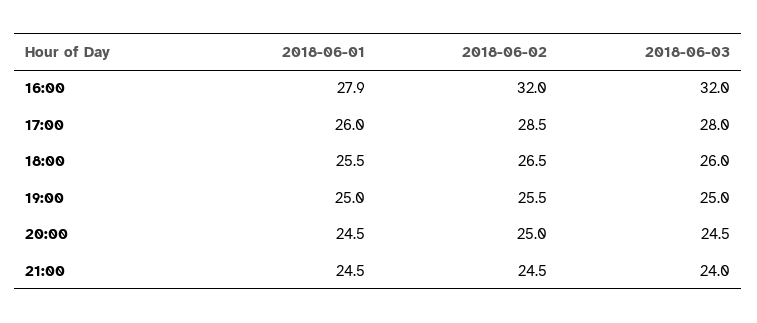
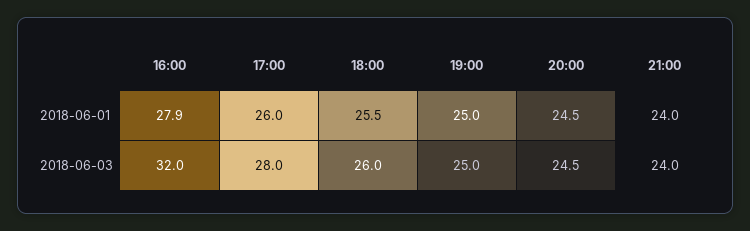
2018-06-02, 16:00: 32 -> none
2018-06-02, 17:00: 28.5 -> none
2018-06-02, 18:00: 26.5 -> none
2018-06-02, 19:00: 25.5 -> none
2018-06-02, 20:00: 25 -> none
2018-06-01, 21:00: 24.5 -> 24
2018-06-02, 21:00: 24.5 -> none

